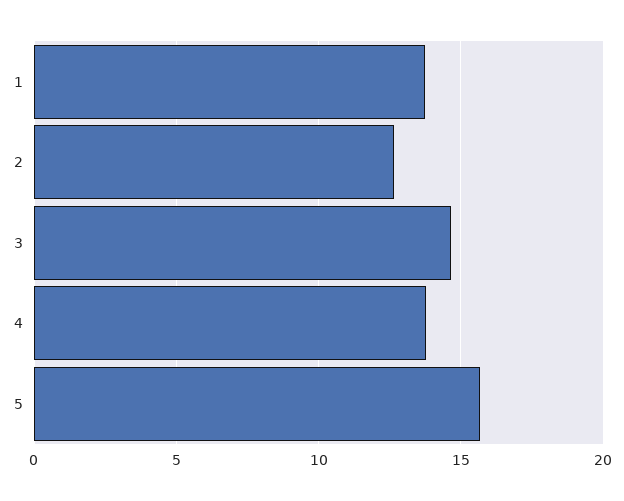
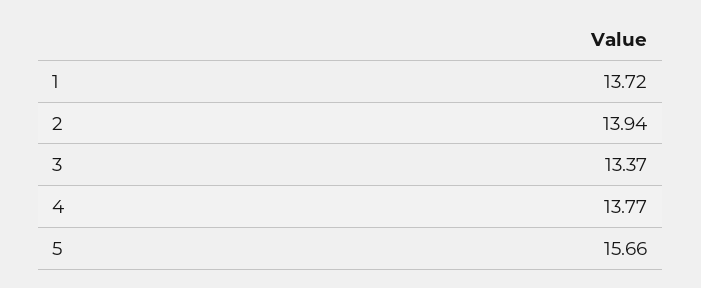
2: 12.5 -> 13.94
3: 14.5 -> 13.37

